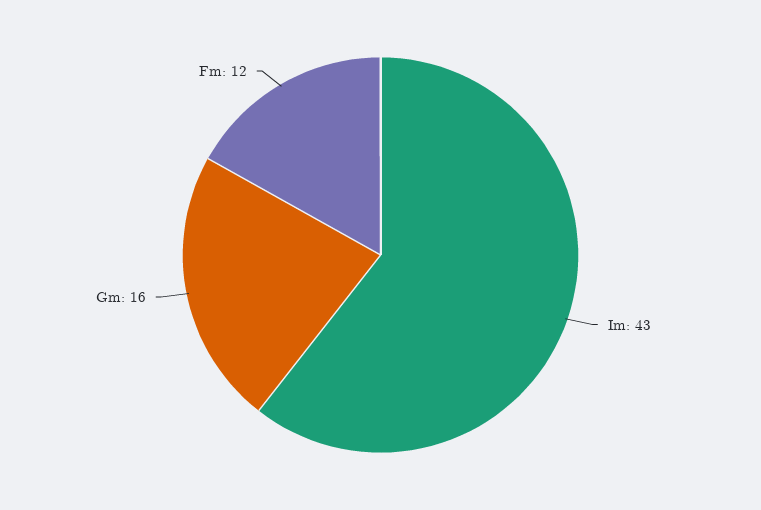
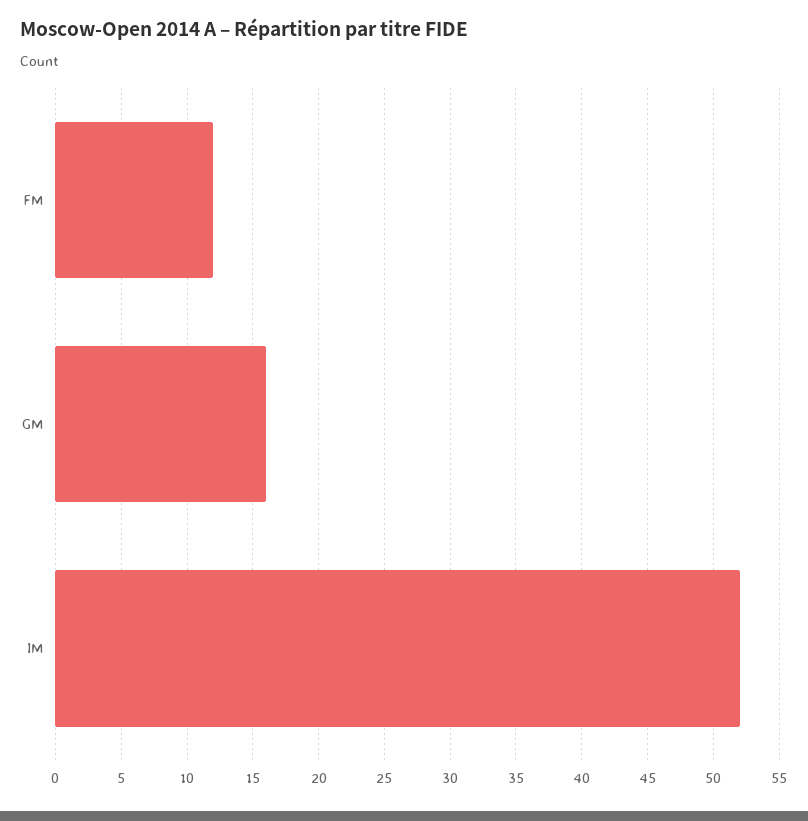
Im: 43 -> 52

